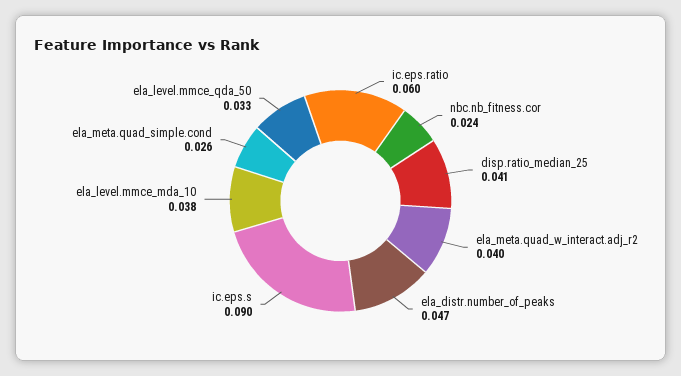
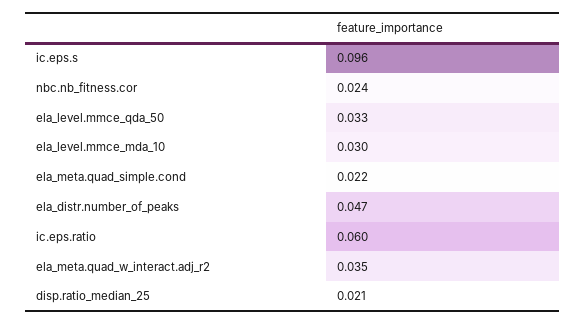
disp.ratio_median_25: 0.041 -> 0.021
ela_meta.quad_w_interact.adj_r2: 0.04 -> 0.035
ic.eps.s: 0.09 -> 0.096
ela_level.mmce_mda_10: 0.038 -> 0.03
ela_meta.quad_simple.cond: 0.026 -> 0.022

